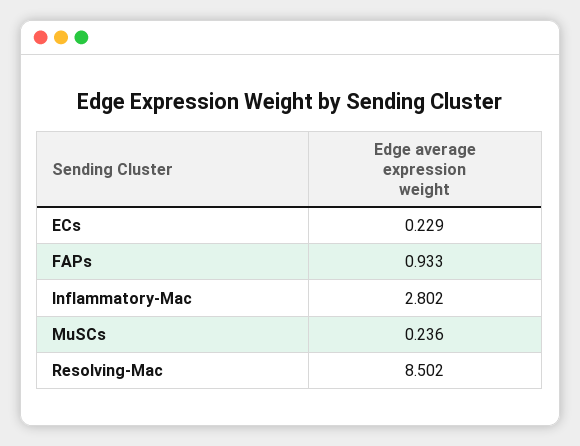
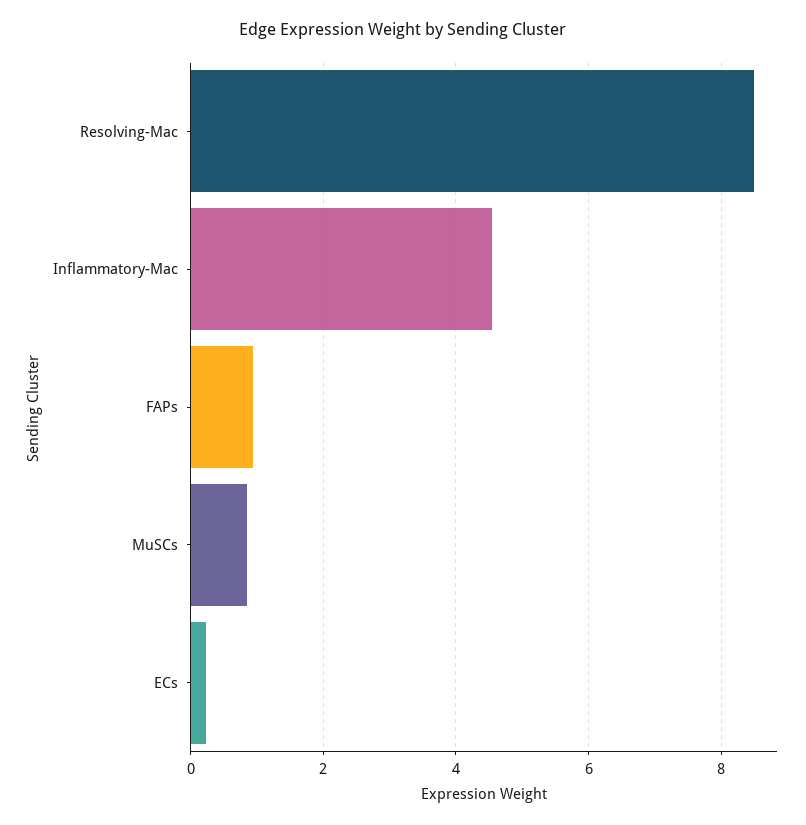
Inflammatory-Mac: 2.802 -> 4.6
MuSCs: 0.236 -> 0.8

